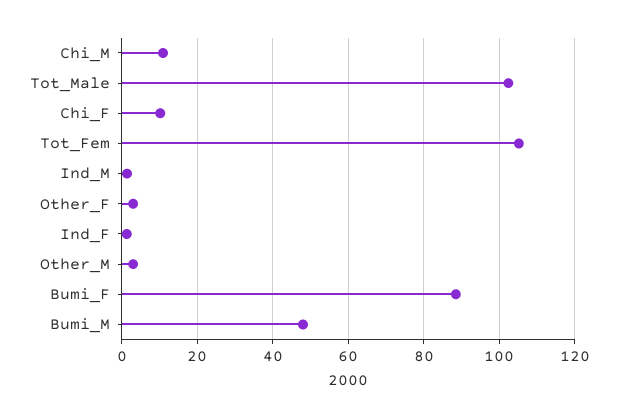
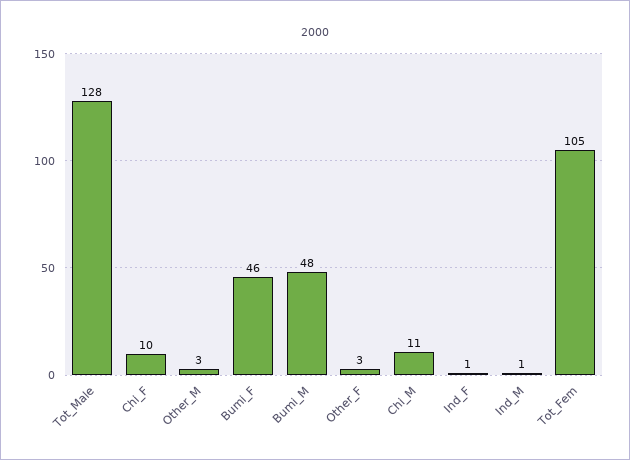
Tot_Male: 102 -> 128
Bumi_F: 88 -> 46

